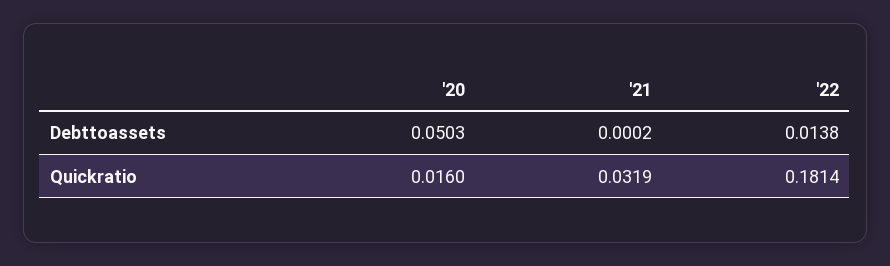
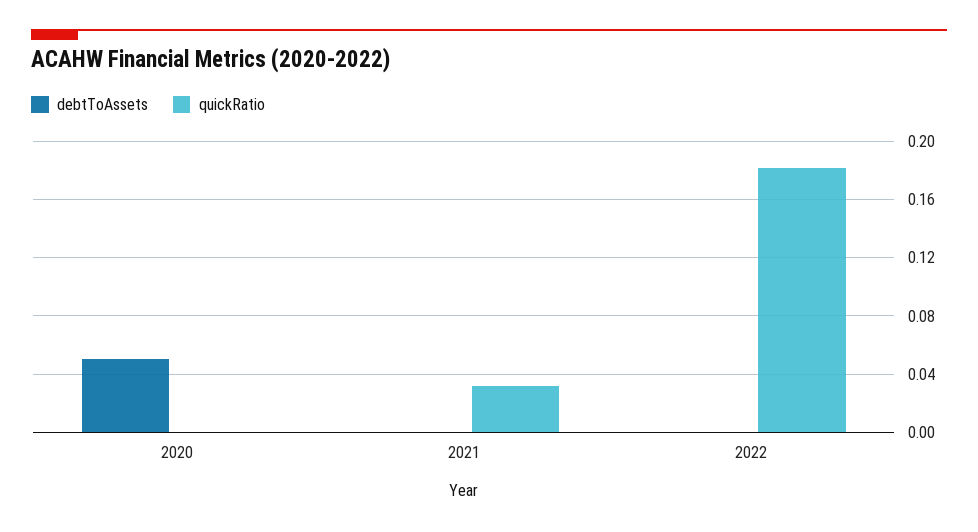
Debttoassets, '22: 0.0138 -> 0
Quickratio, '20: 0.016 -> 0

